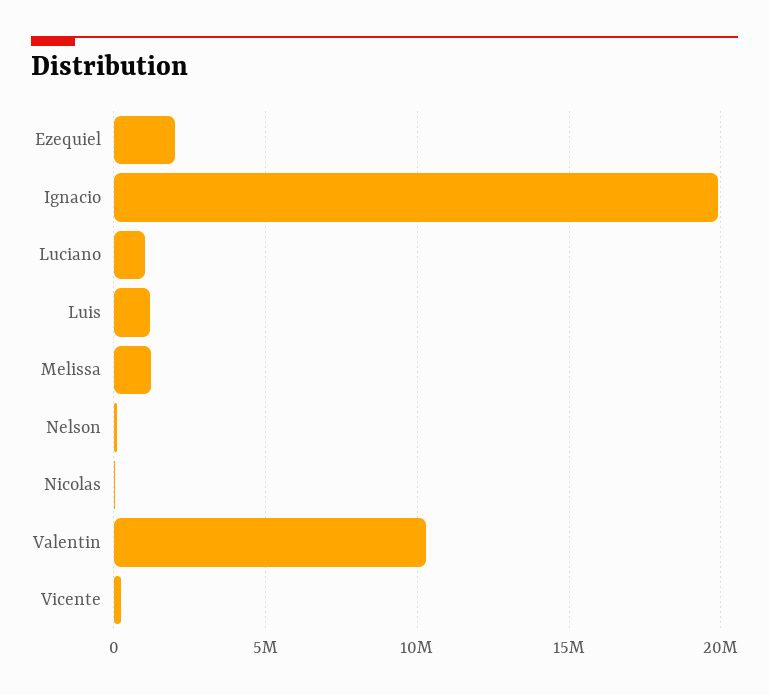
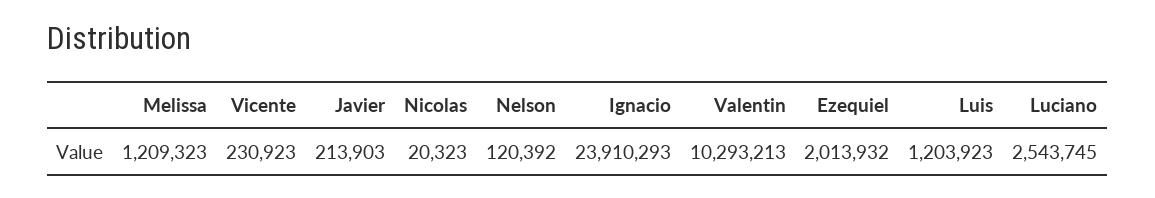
Ignacio: 20000000 -> 23910293
Luciano: 1000000 -> 2543745
Javier: none -> 213903

